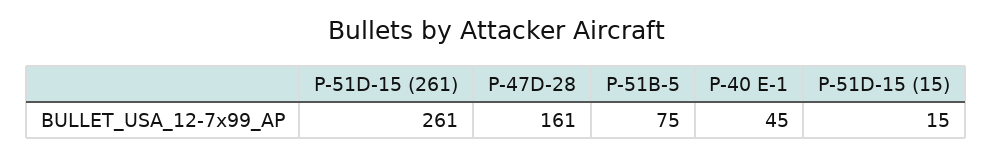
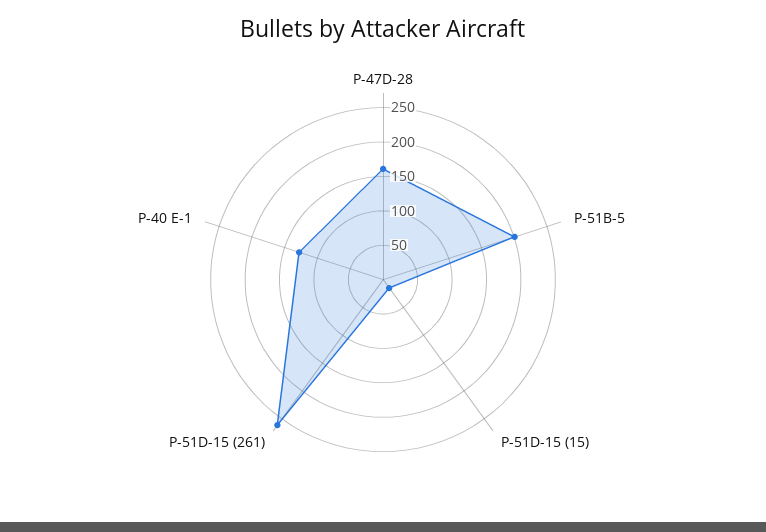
P-51B-5: 75 -> 200
P-40 E-1: 45 -> 125

